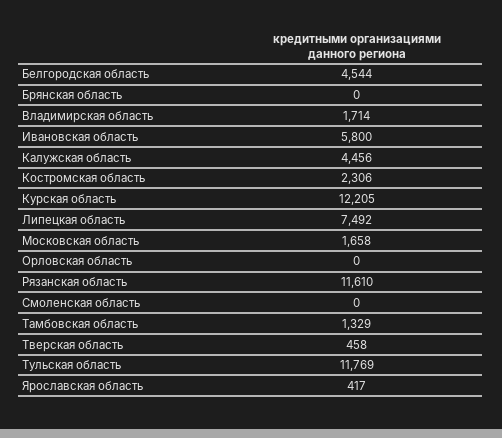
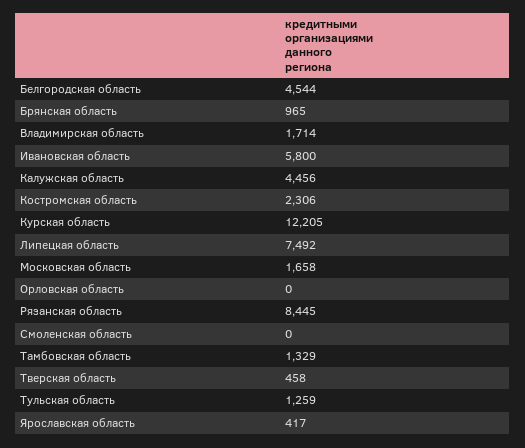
Брянская область: 0 -> 965
Рязанская область: 11610 -> 8445
Тульская область: 11769 -> 1259

